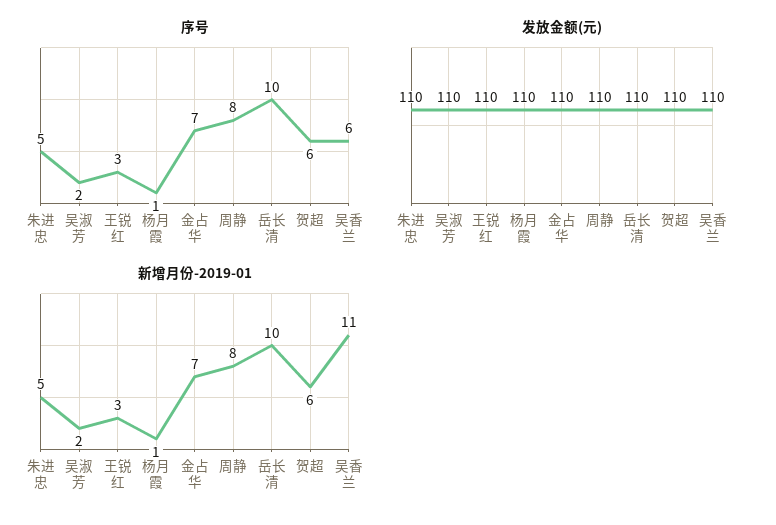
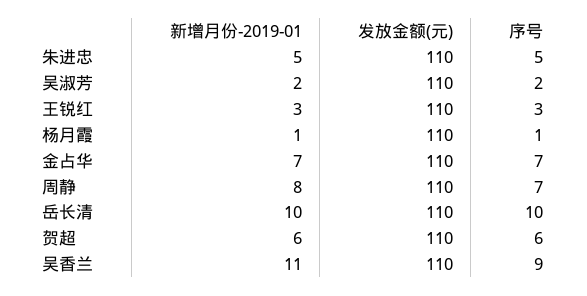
序号, 周静: 8 -> 7
序号, 吴香兰: 6 -> 9

